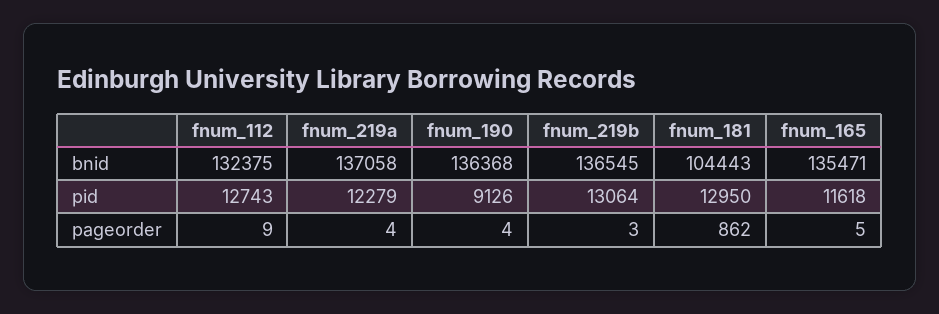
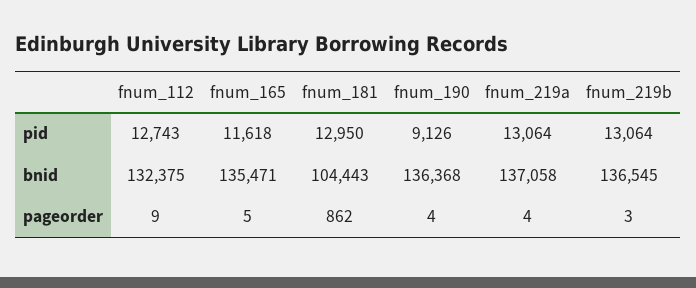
fnum_219a, pid: 12279 -> 13064

